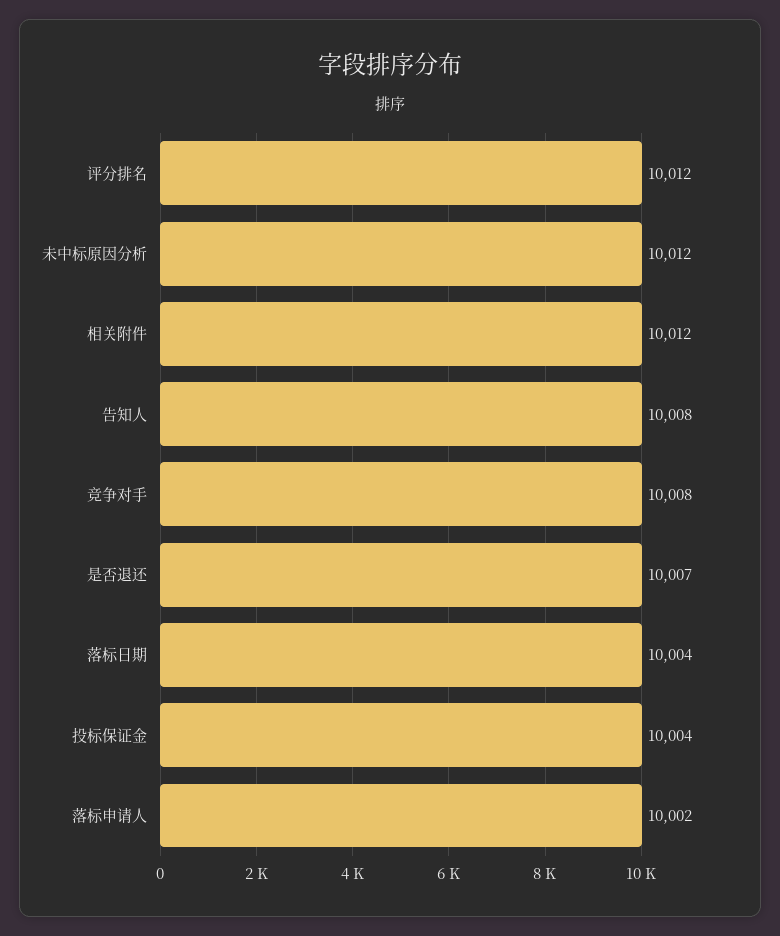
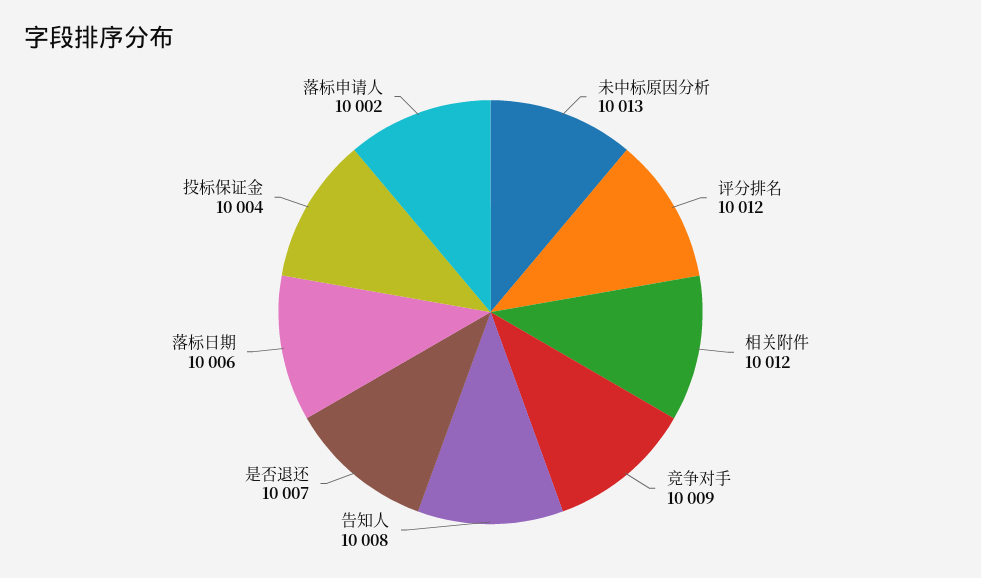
未中标原因分析: 10012 -> 10013
竞争对手: 10008 -> 10009
落标日期: 10004 -> 10006

